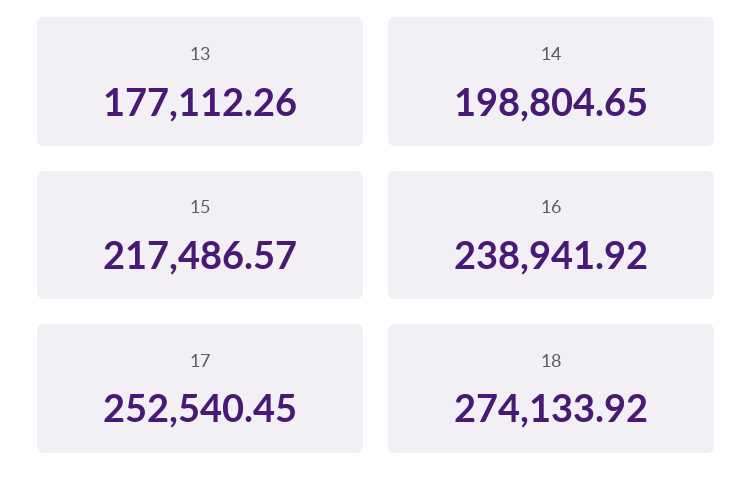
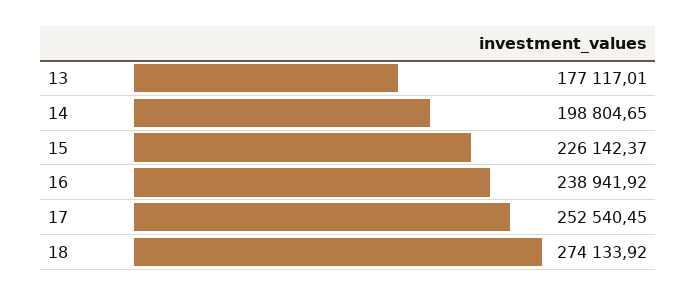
13: 177112.26 -> 177117.01
15: 217486.57 -> 226142.37

